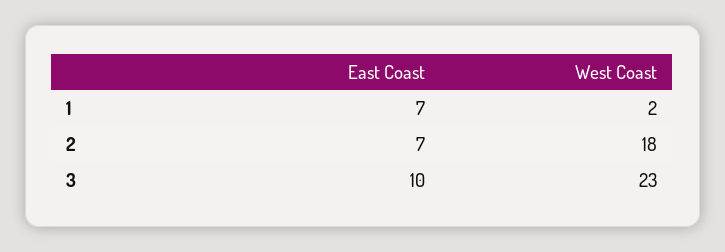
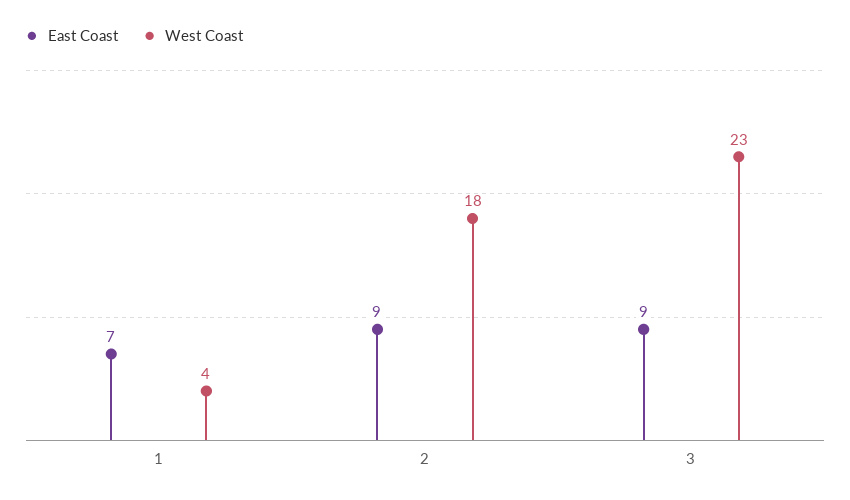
West Coast, 1: 2 -> 4
East Coast, 2: 7 -> 9
East Coast, 3: 10 -> 9

